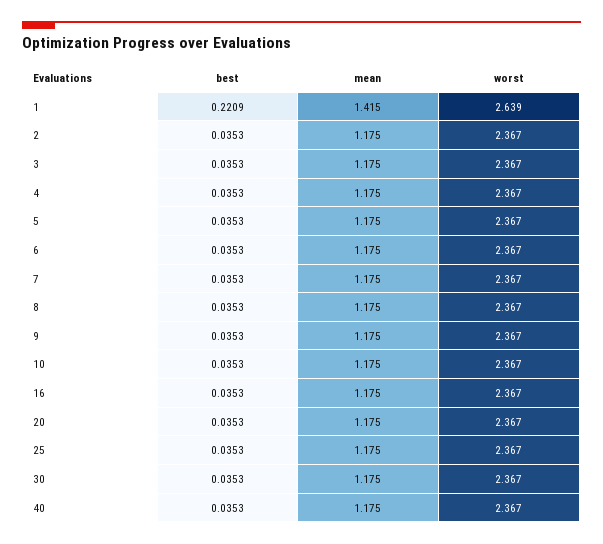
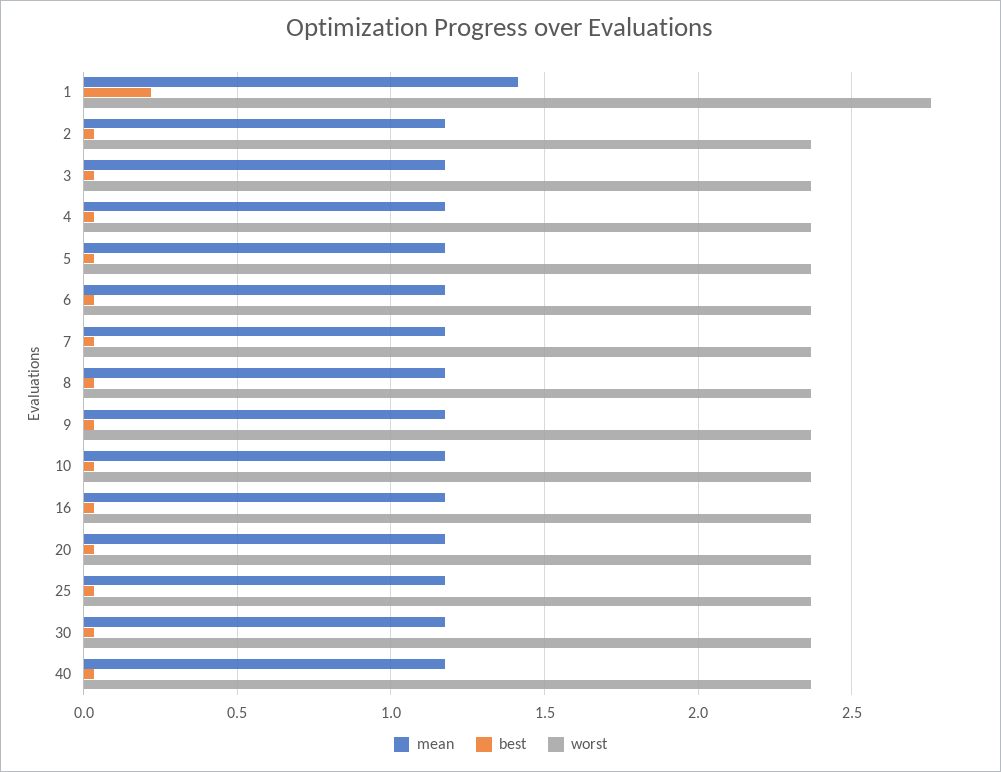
worst, 1: 2.639 -> 2.75

